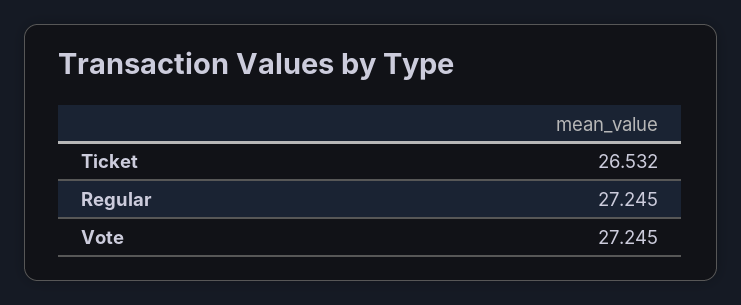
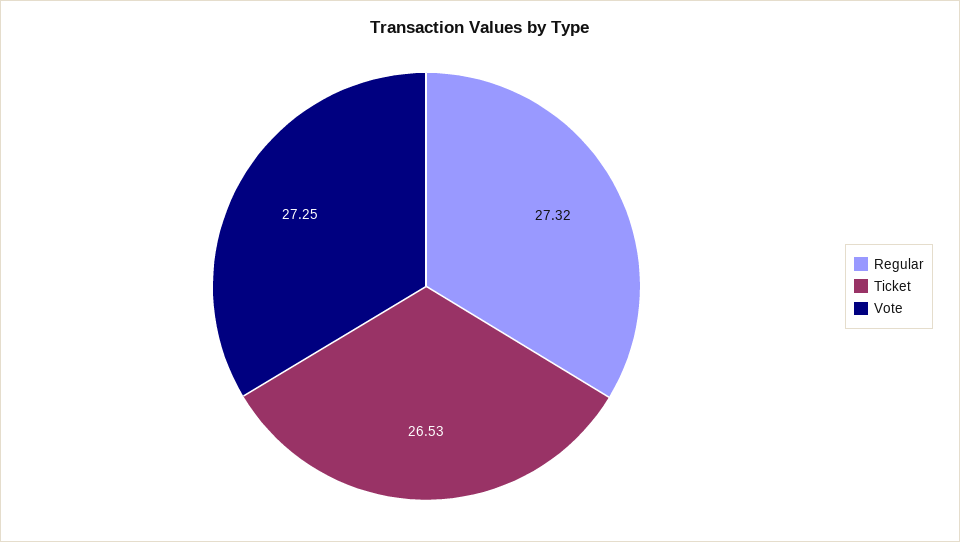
Regular: 27.245 -> 27.32

